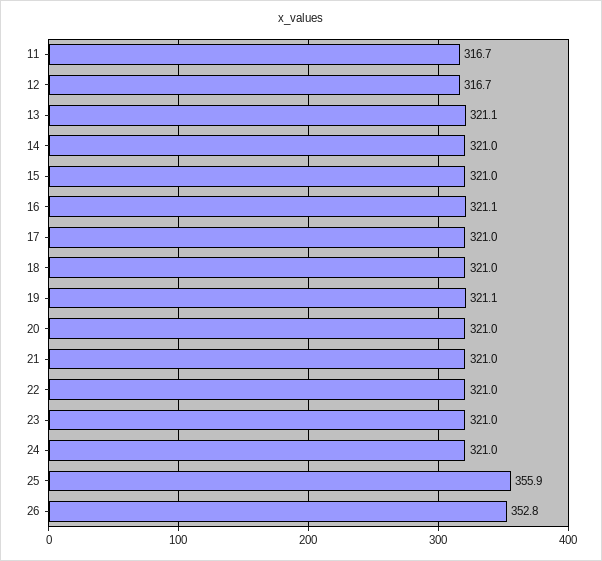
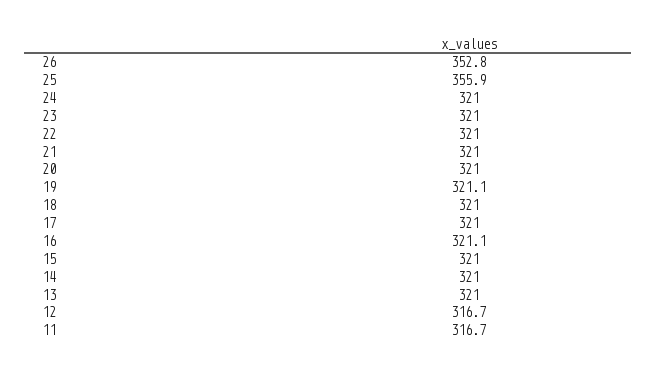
13: 321.1 -> 321

